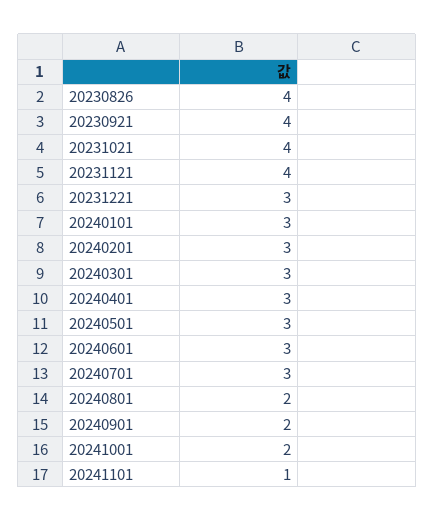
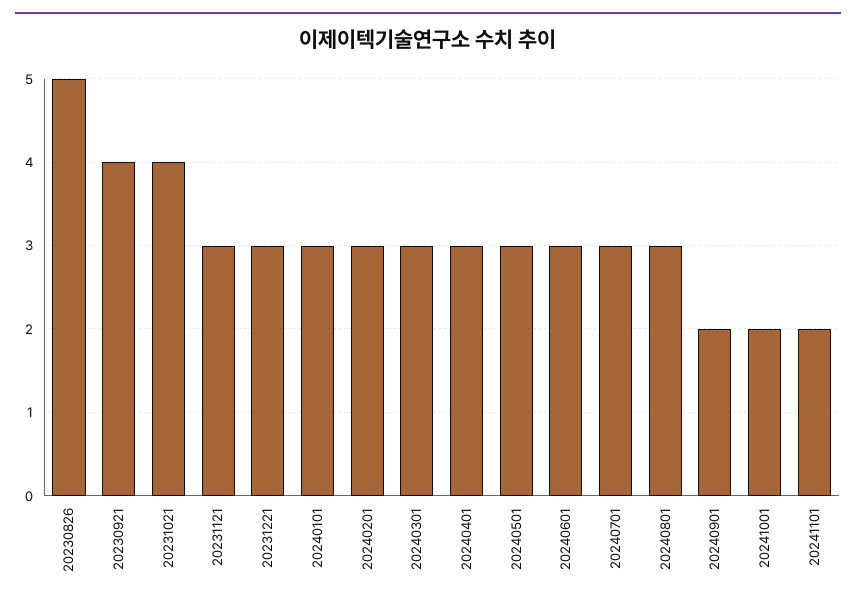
20230826: 4 -> 5
20231121: 4 -> 3
20240801: 2 -> 3
20241101: 1 -> 2

